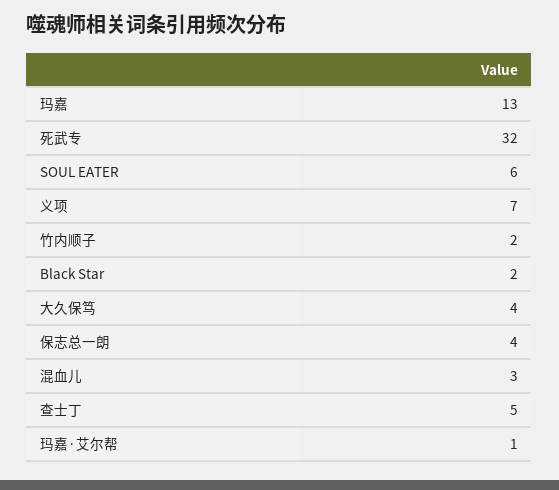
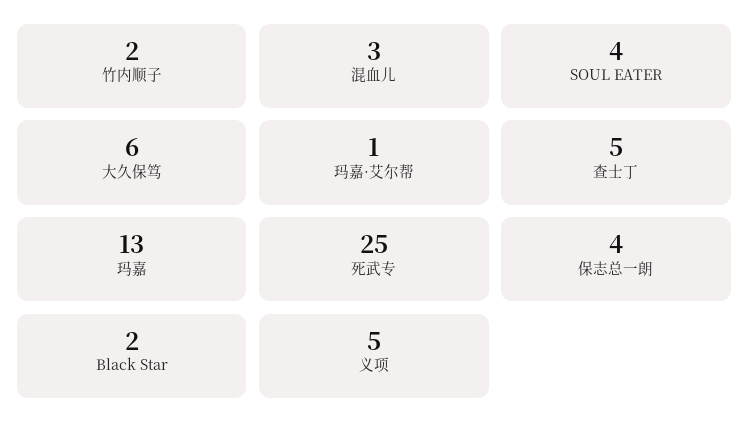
死武专: 32 -> 25
SOUL EATER: 6 -> 4
义项: 7 -> 5
大久保笃: 4 -> 6

